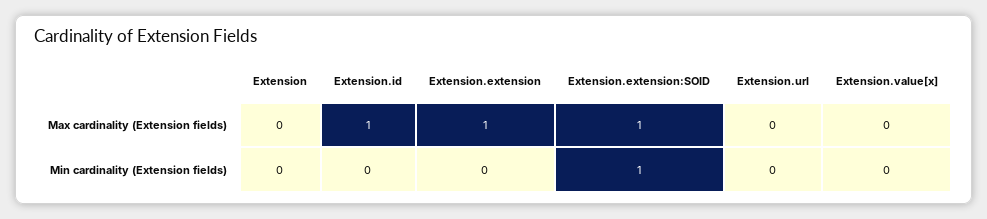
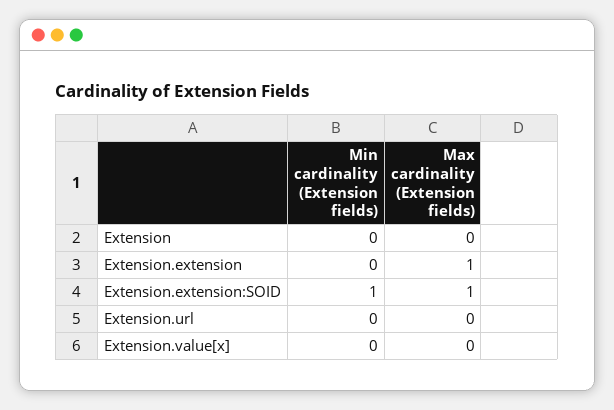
Extension.id, Max cardinality (Extension fields): 1 -> none
Extension.id, Min cardinality (Extension fields): 0 -> none

